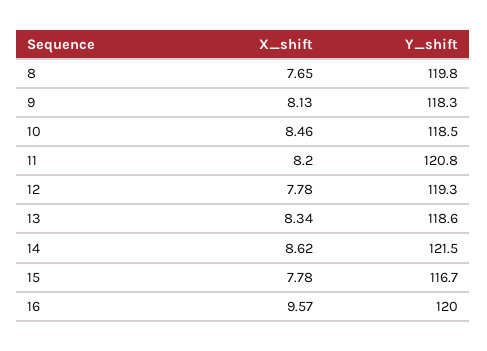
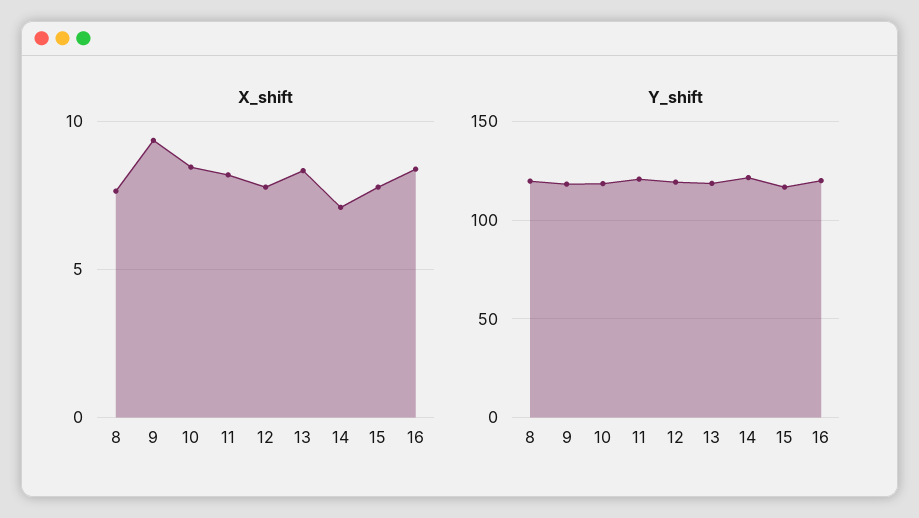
X_shift, 9: 8.13 -> 9.5
X_shift, 14: 8.62 -> 7
X_shift, 16: 9.57 -> 8.5

